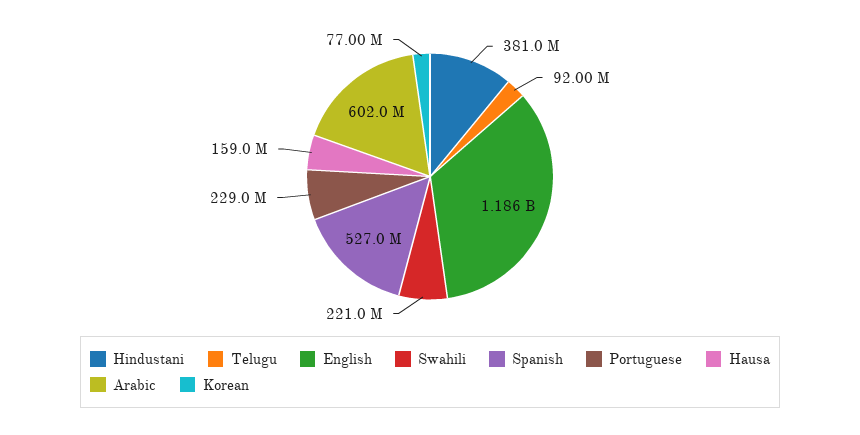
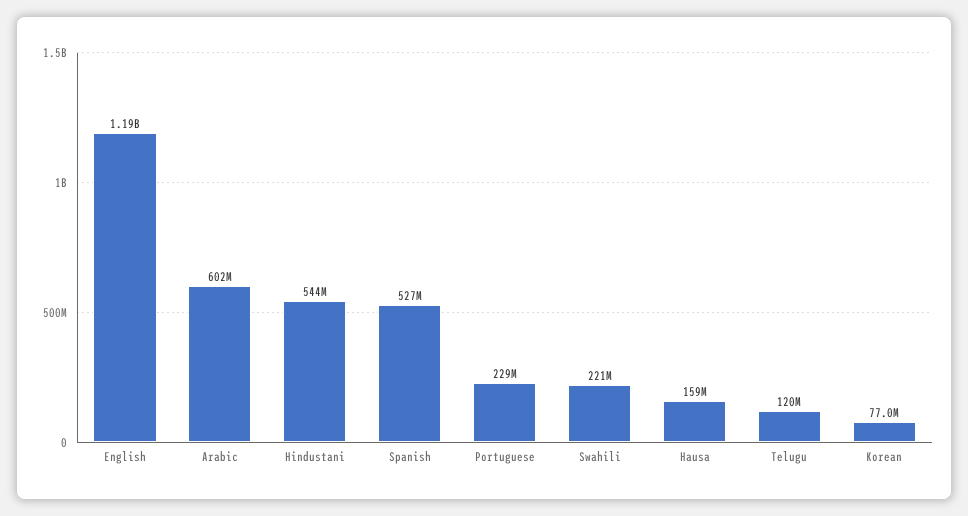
Hindustani: 381000000 -> 544000000
Telugu: 92000000 -> 120000000

